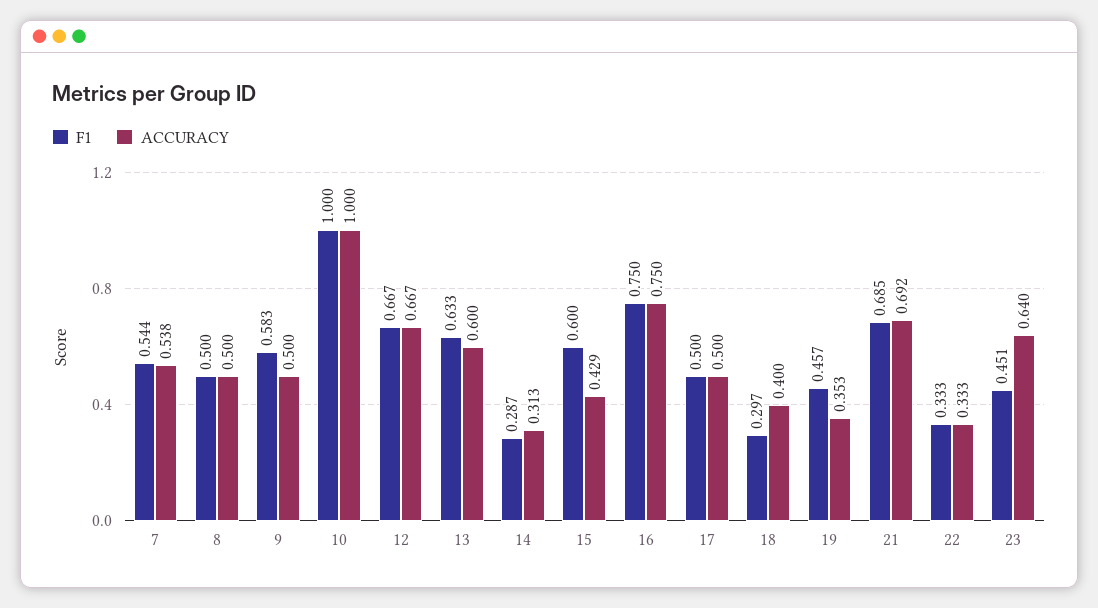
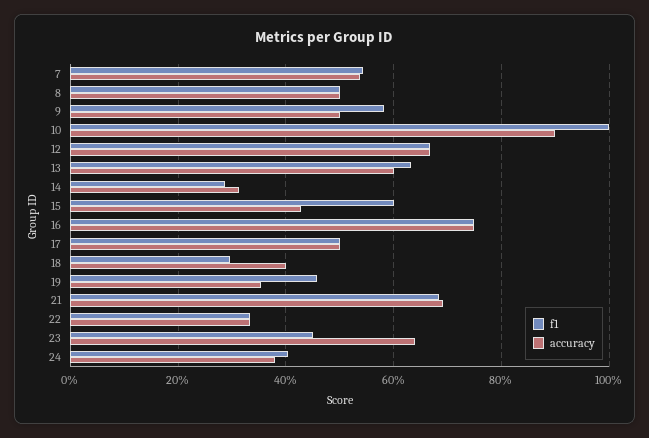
ACCURACY, 10: 1 -> 0.9
F1, 24: none -> 0.4
ACCURACY, 24: none -> 0.38

